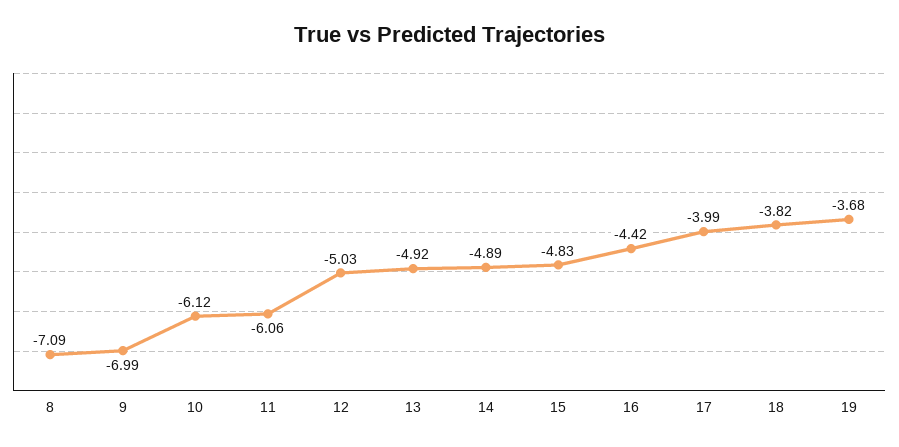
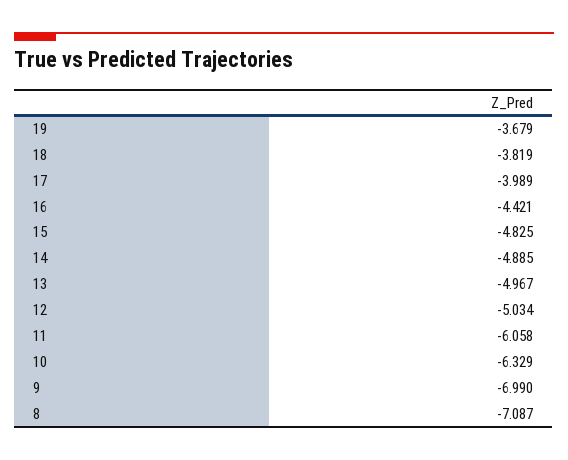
10: -6.12 -> -6.329
13: -4.92 -> -4.967

